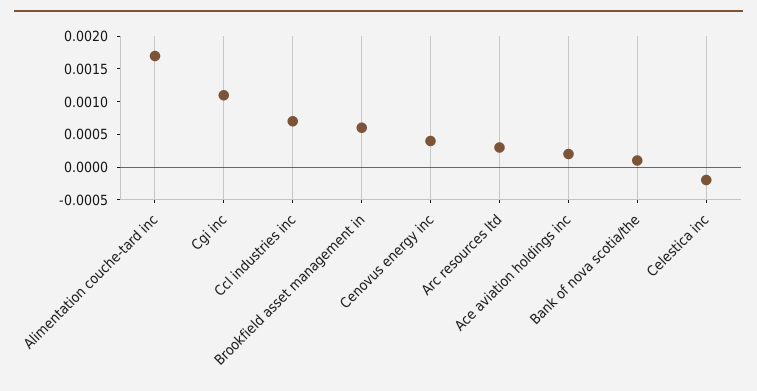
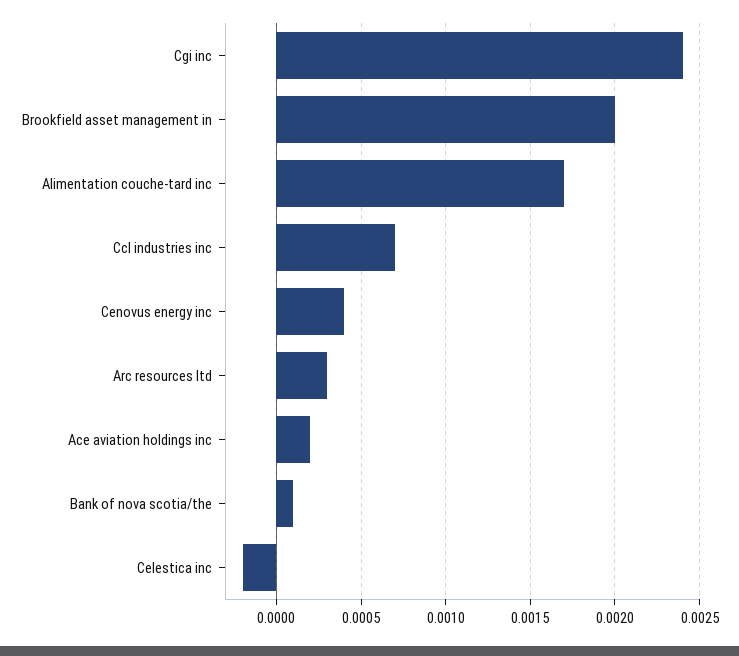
Cgi inc: 0.001 -> 0.0024
Brookfield asset management in: 0.0005 -> 0.002

